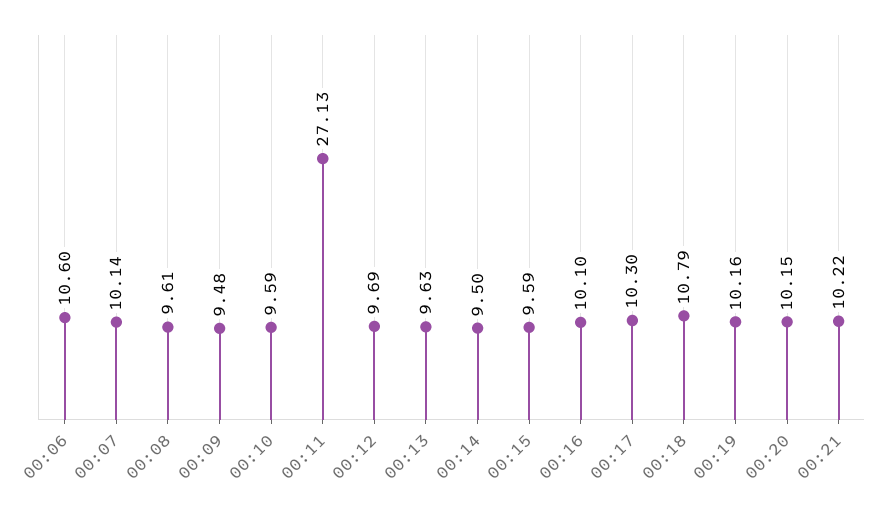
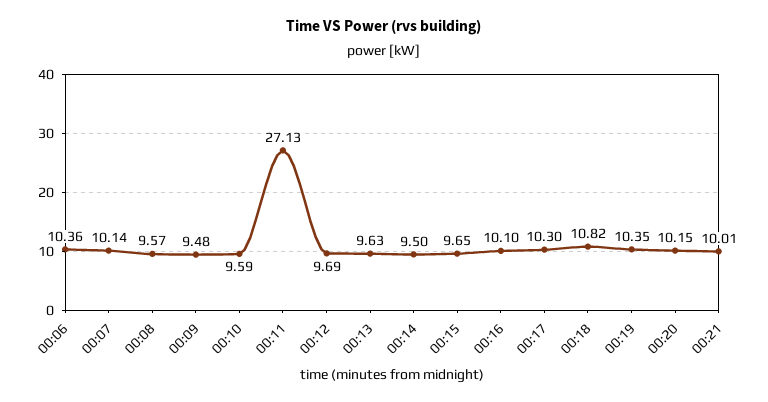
00:06: 10.6 -> 10.36
00:08: 9.61 -> 9.57
00:15: 9.59 -> 9.65
00:18: 10.79 -> 10.82
00:19: 10.16 -> 10.35
00:21: 10.22 -> 10.01

